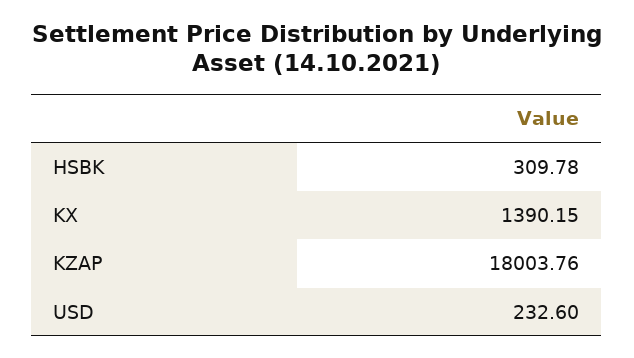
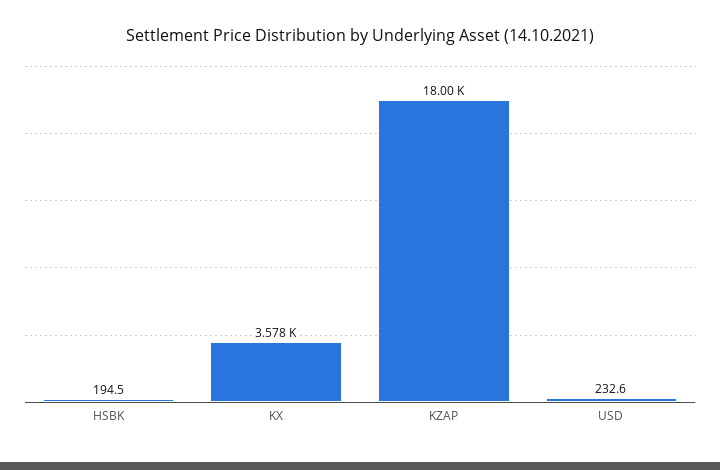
HSBK: 309.78 -> 194.5
KX: 1390.15 -> 3578

